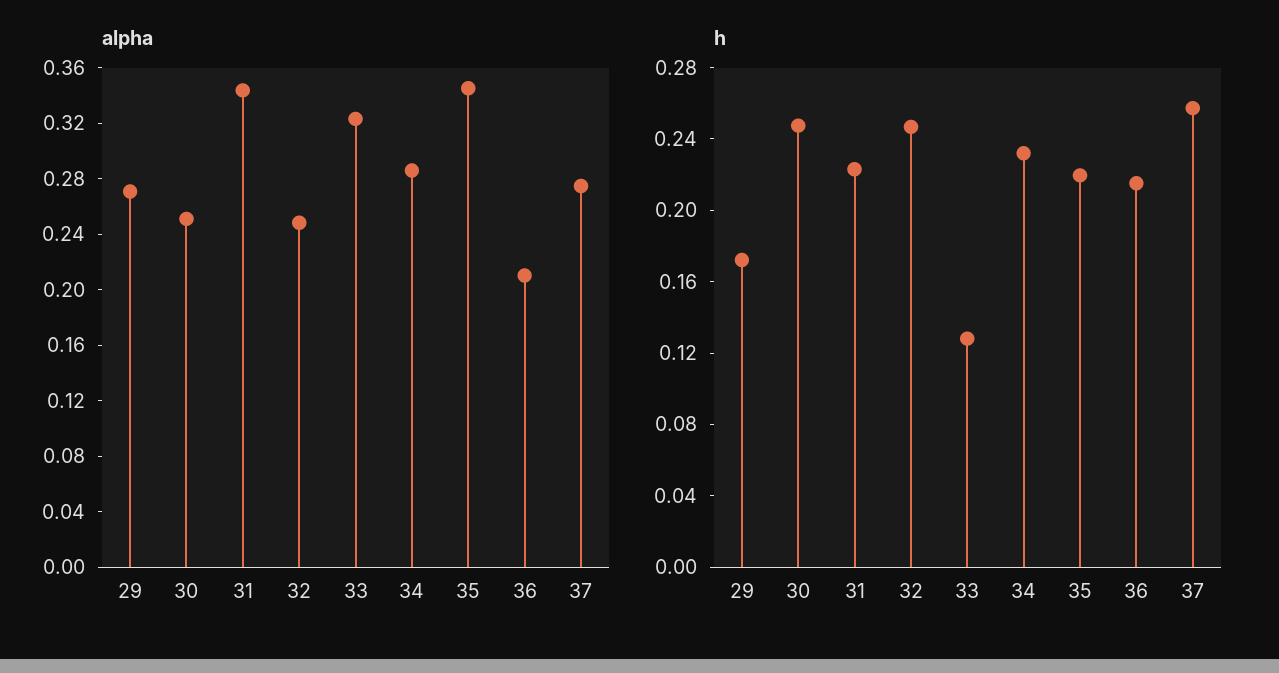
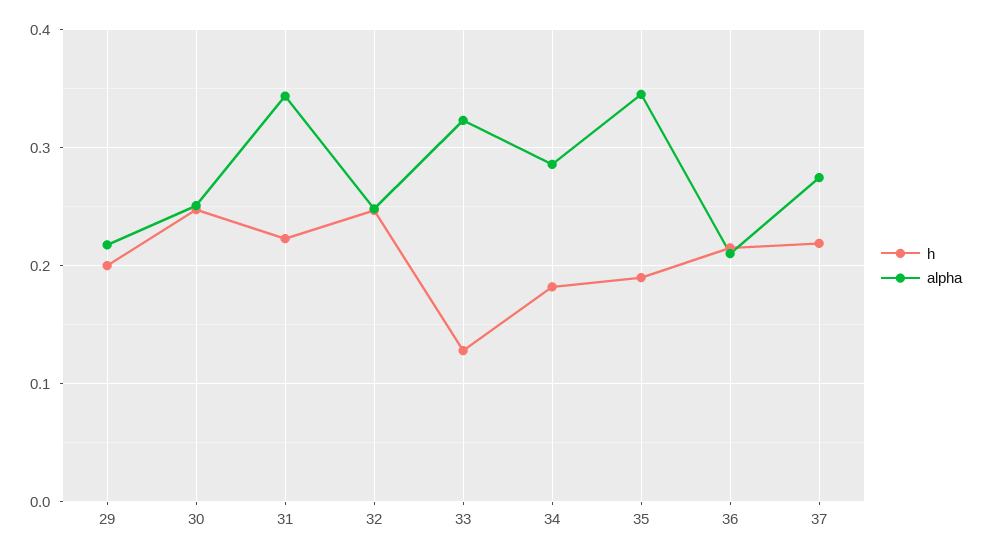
alpha, 29: 0.27 -> 0.22
h, 29: 0.17 -> 0.2
h, 34: 0.23 -> 0.18
h, 35: 0.22 -> 0.19
h, 37: 0.26 -> 0.22

